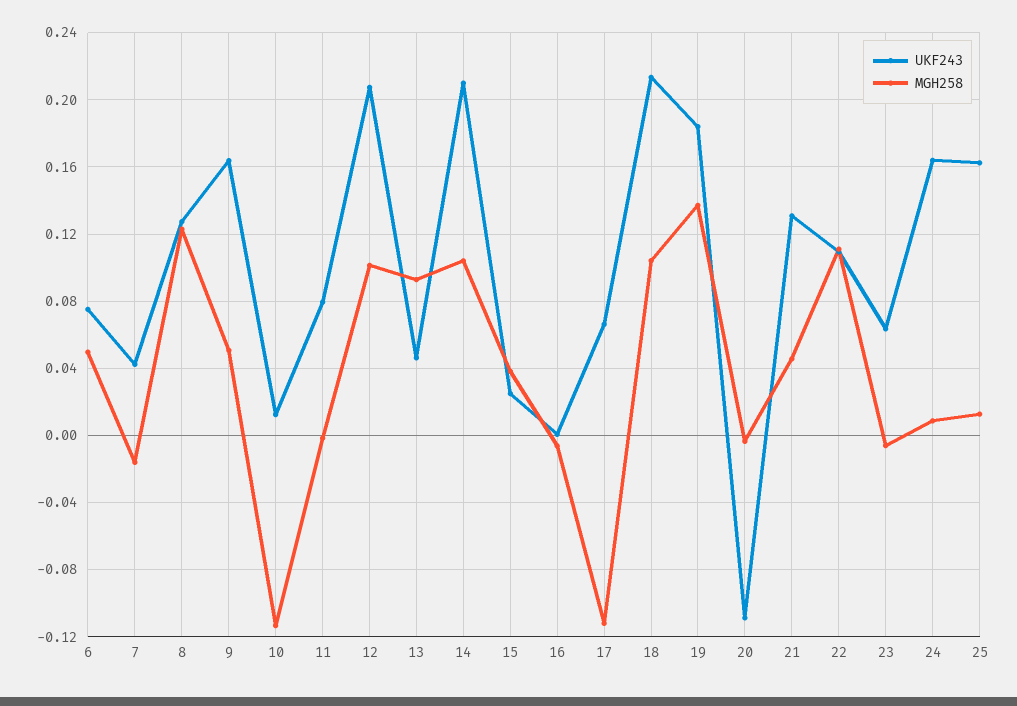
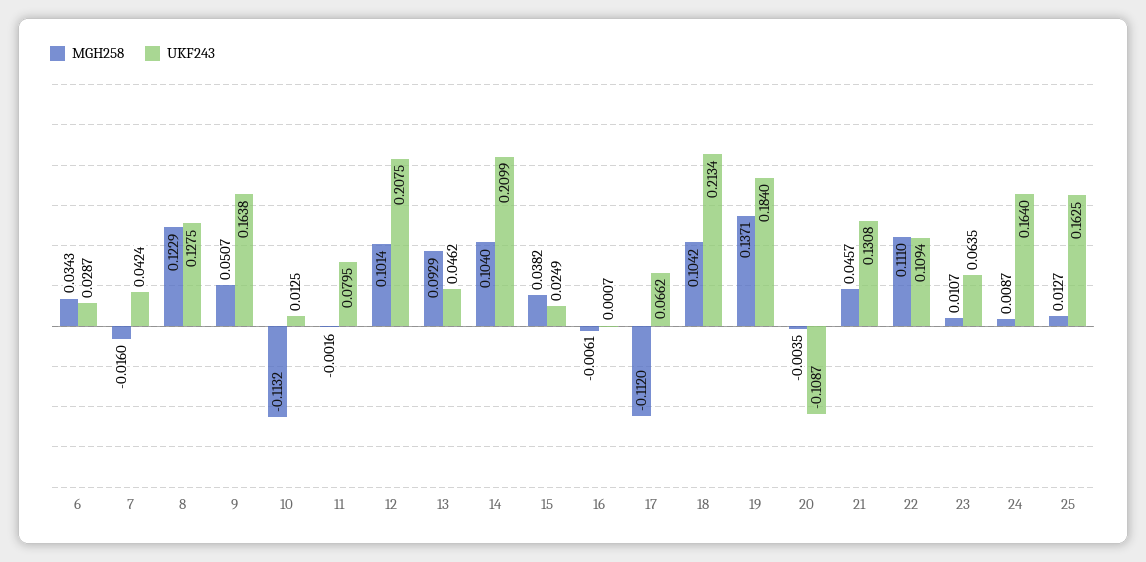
UKF243, 6: 0.075 -> 0.0287
MGH258, 6: 0.05 -> 0.0343
MGH258, 23: -0.005 -> 0.0107

